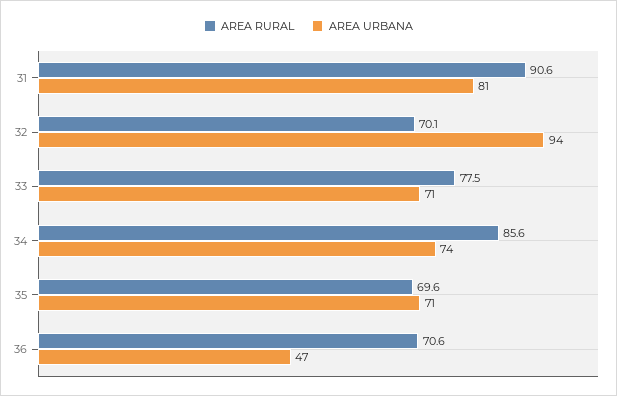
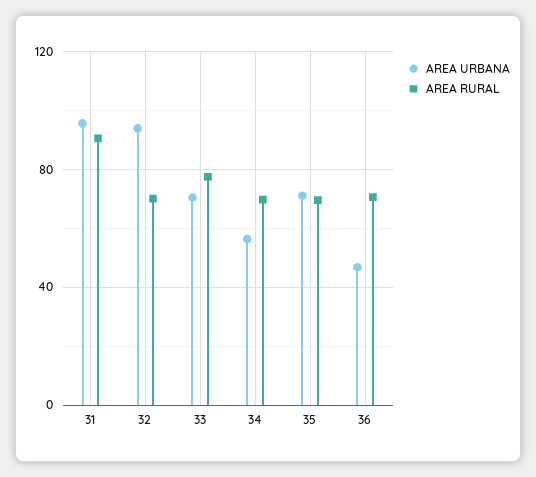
AREA URBANA, 31: 81 -> 95
AREA RURAL, 34: 85.6 -> 70
AREA URBANA, 34: 74 -> 55

